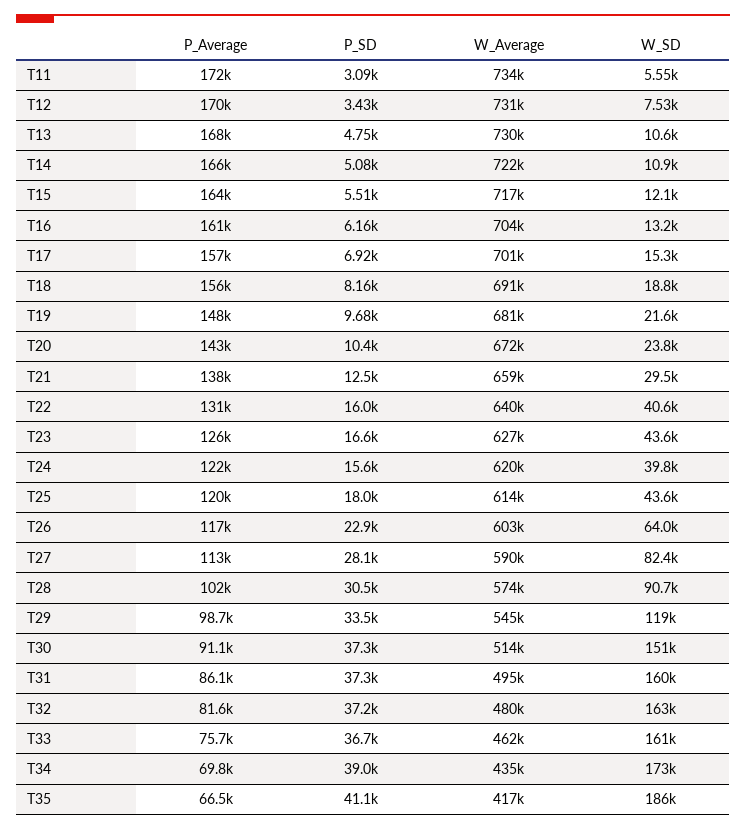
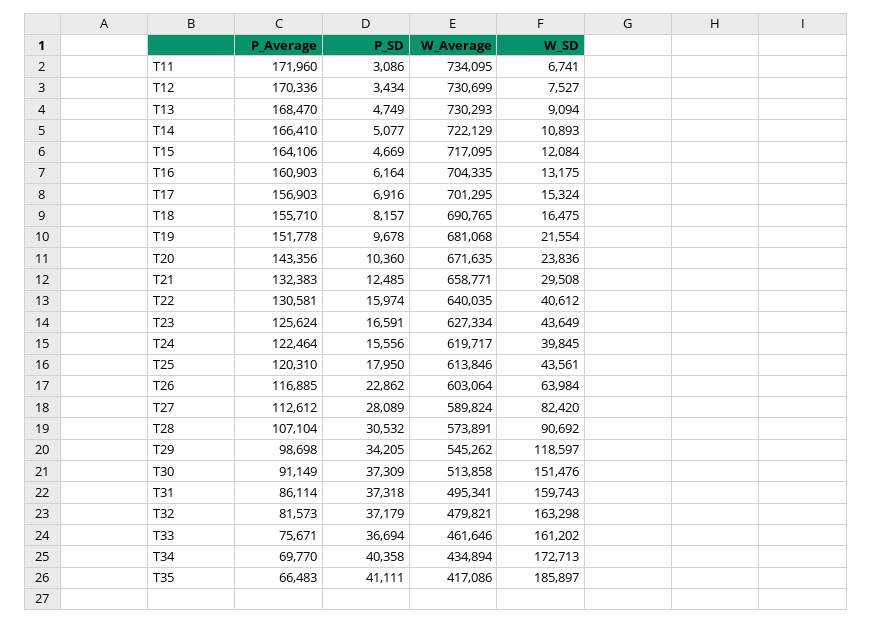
W_SD, T11: 5550 -> 6741
W_SD, T13: 10600 -> 9094
P_SD, T15: 5510 -> 4669
W_SD, T18: 18800 -> 16475
P_Average, T19: 148000 -> 151778
P_Average, T21: 138000 -> 132383
P_Average, T28: 102000 -> 107104
P_SD, T29: 33500 -> 34205
P_SD, T34: 39000 -> 40358

